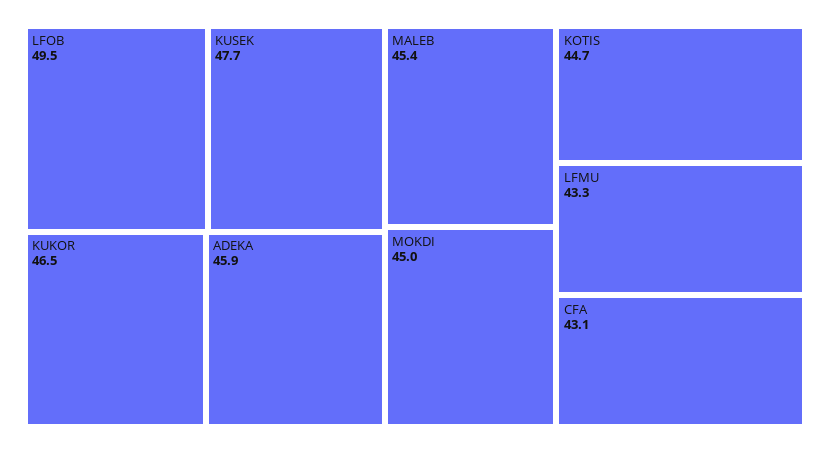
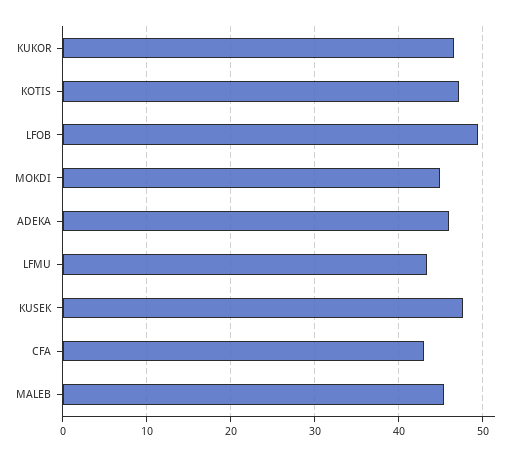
KOTIS: 44.7 -> 47

